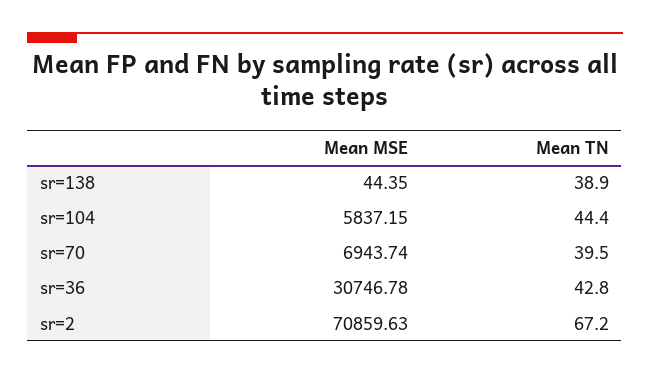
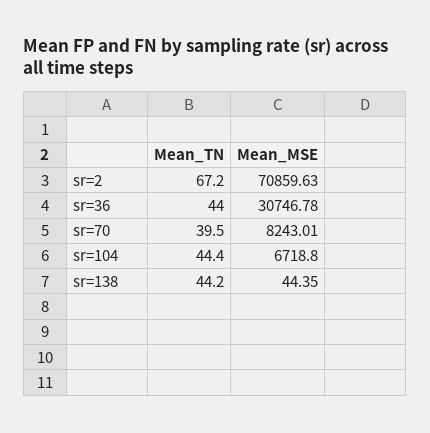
Mean TN, sr=138: 38.9 -> 44.2
Mean MSE, sr=104: 5837.15 -> 6718.8
Mean MSE, sr=70: 6943.74 -> 8243.01
Mean TN, sr=36: 42.8 -> 44

